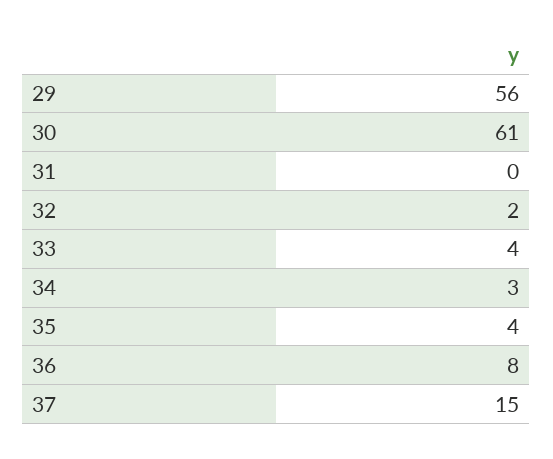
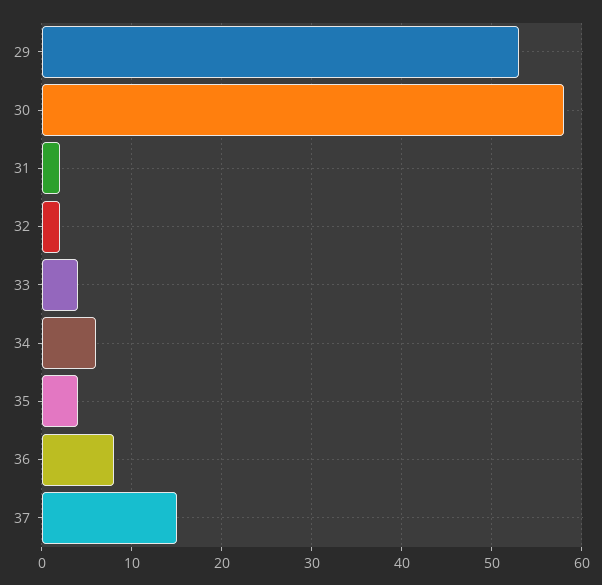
29: 56 -> 53
30: 61 -> 58
31: 0 -> 2
34: 3 -> 6

